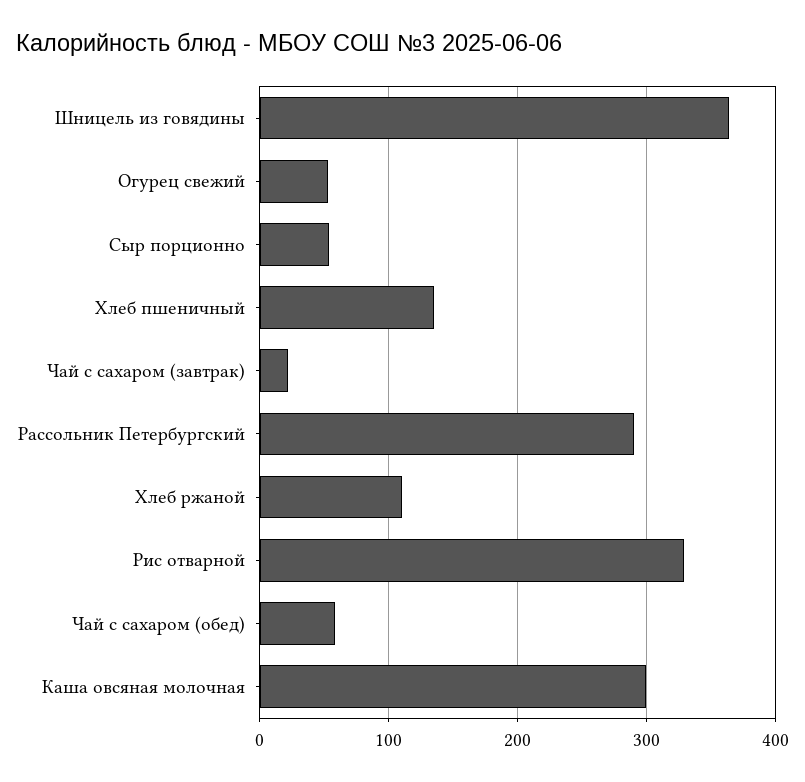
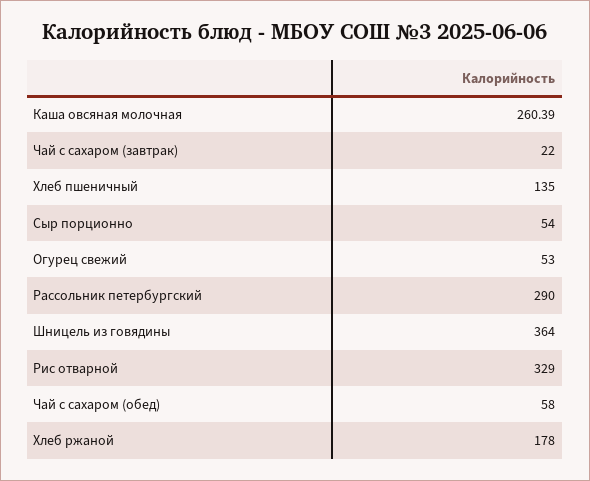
Хлеб ржаной: 110 -> 178
Каша овсяная молочная: 300 -> 260.39

